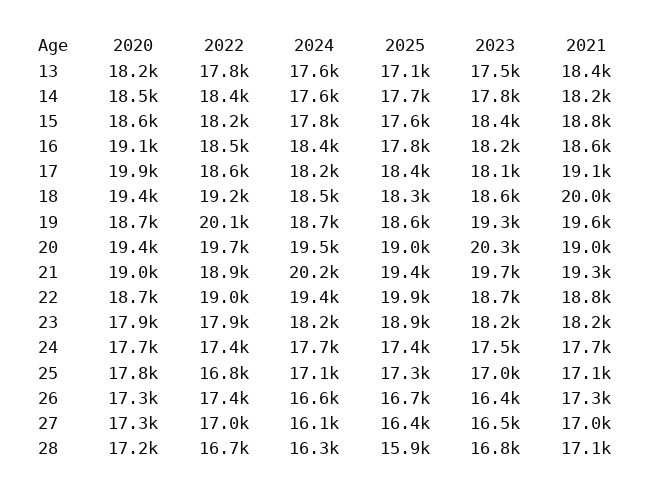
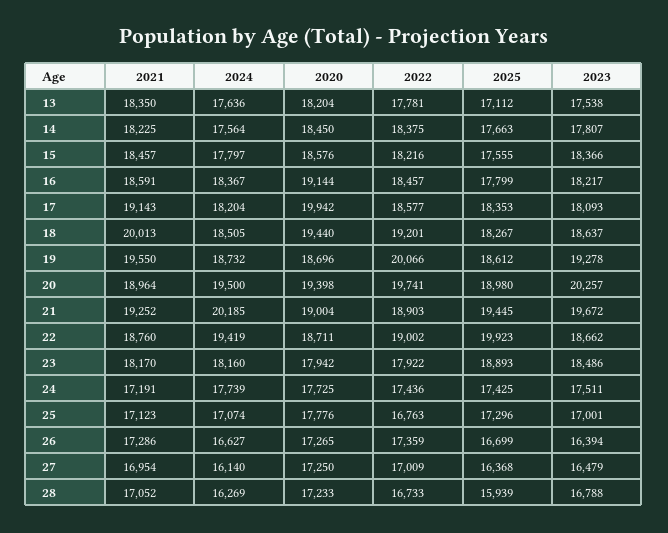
2021, 15: 18800 -> 18457
2023, 23: 18200 -> 18486
2021, 24: 17700 -> 17191

